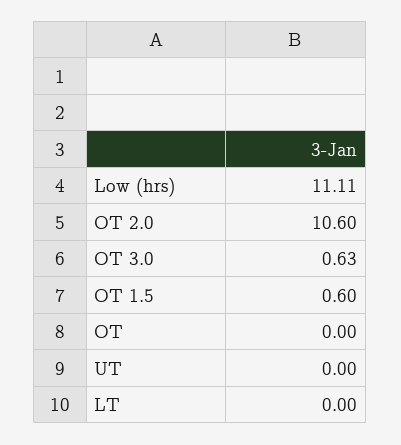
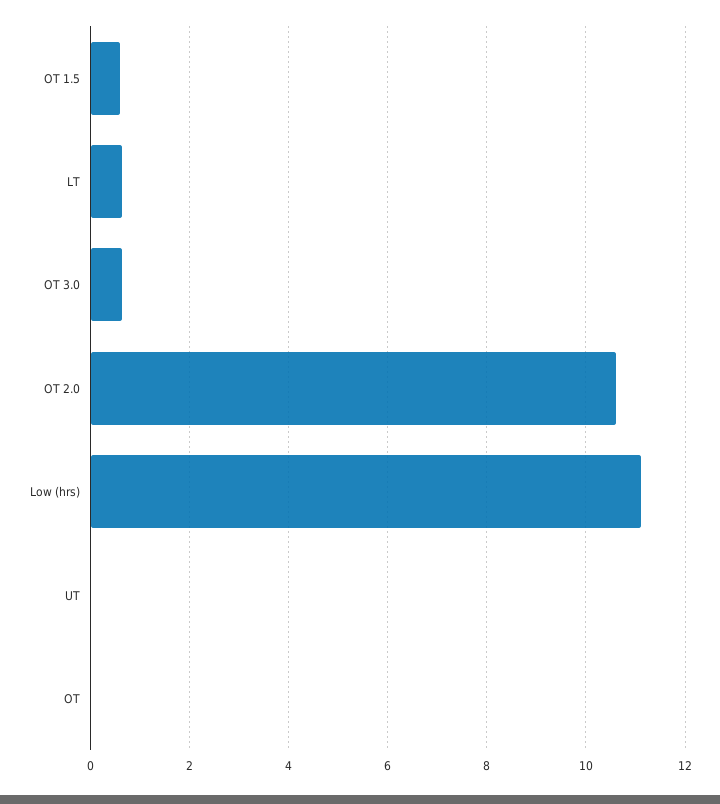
LT: 0 -> 0.6

